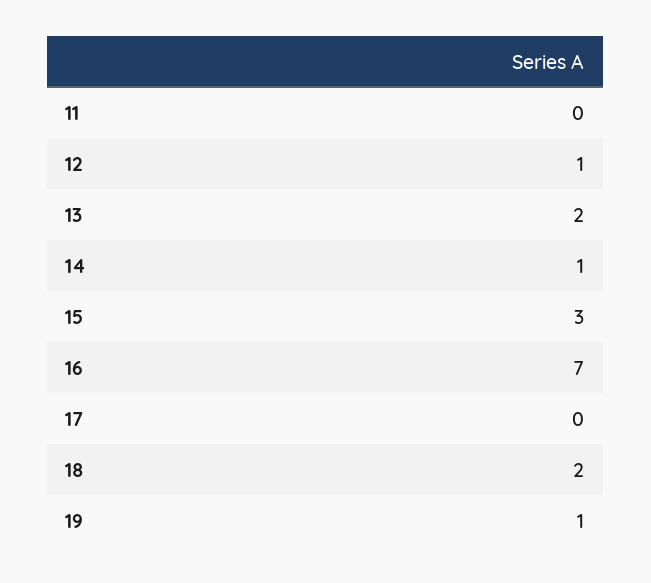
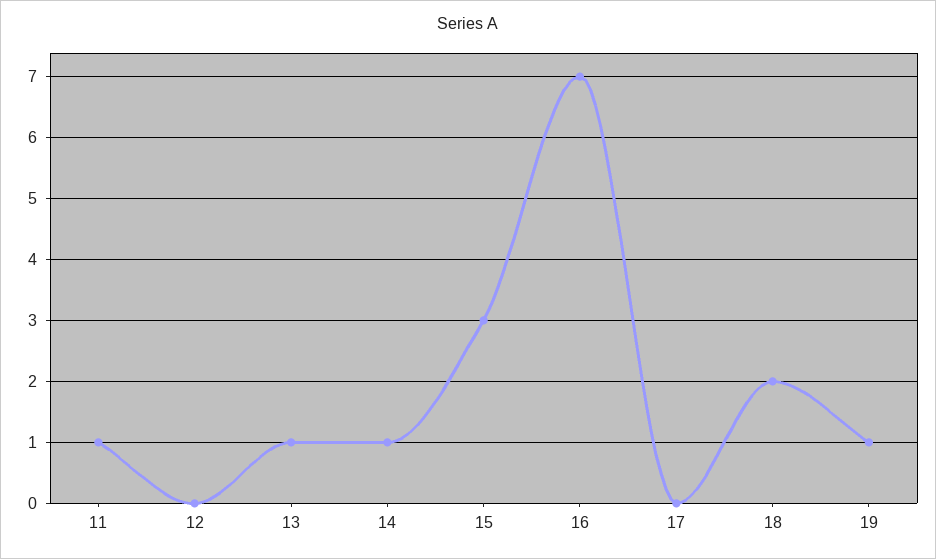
11: 0 -> 1
12: 1 -> 0
13: 2 -> 1

